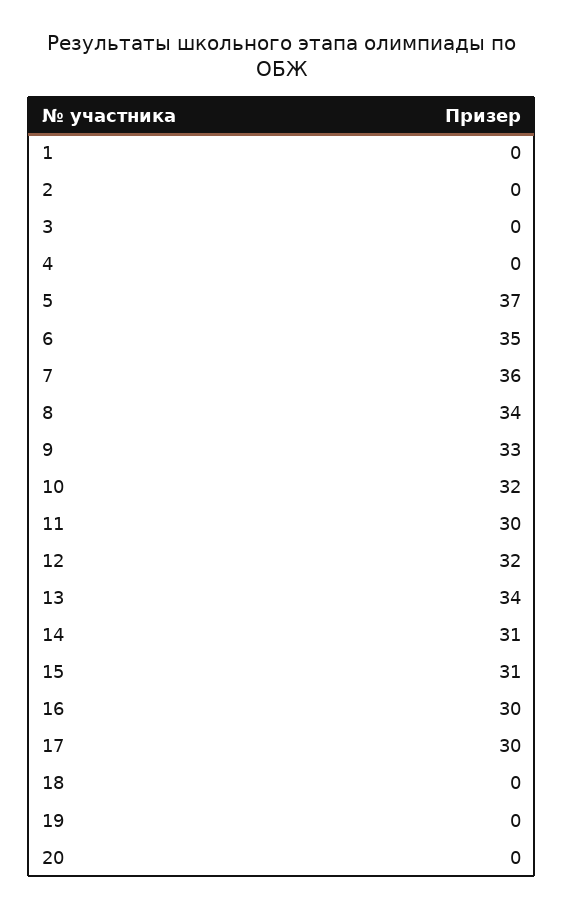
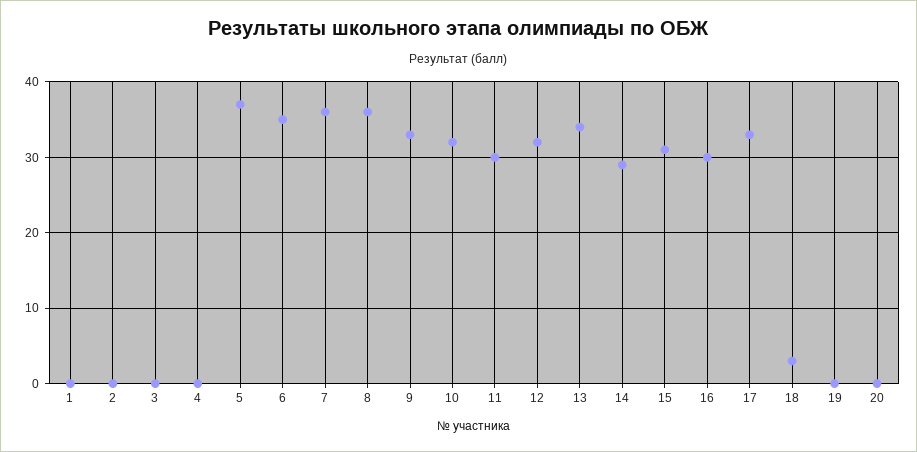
8: 34 -> 36
14: 31 -> 29
17: 30 -> 33
18: 0 -> 3

